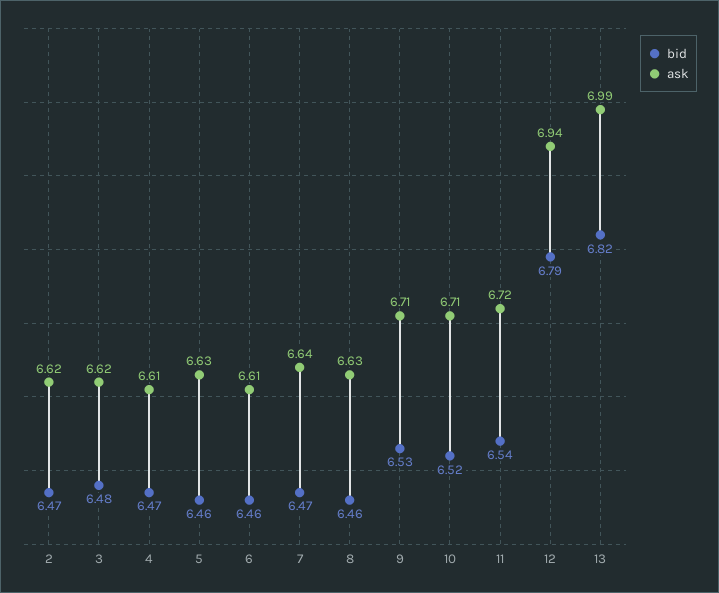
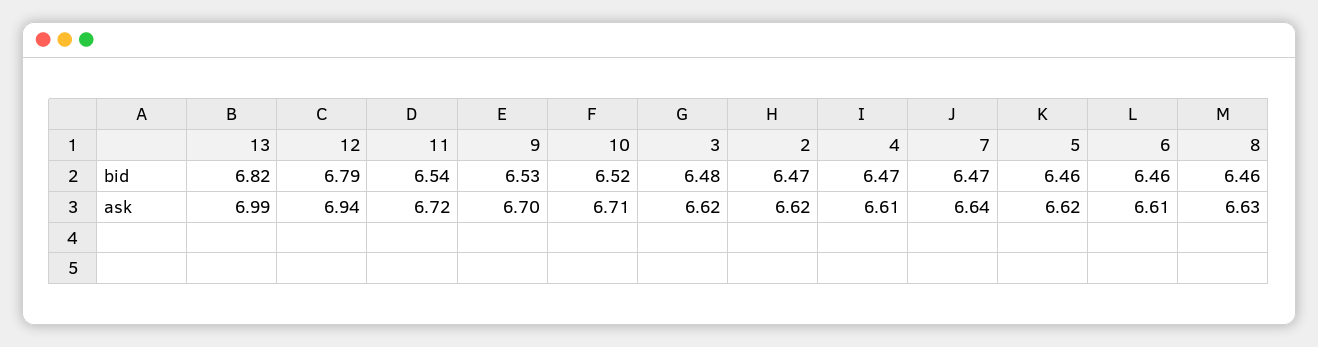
ask, 5: 6.63 -> 6.62
ask, 9: 6.71 -> 6.7

